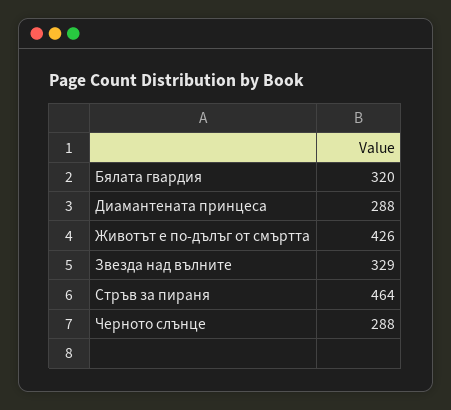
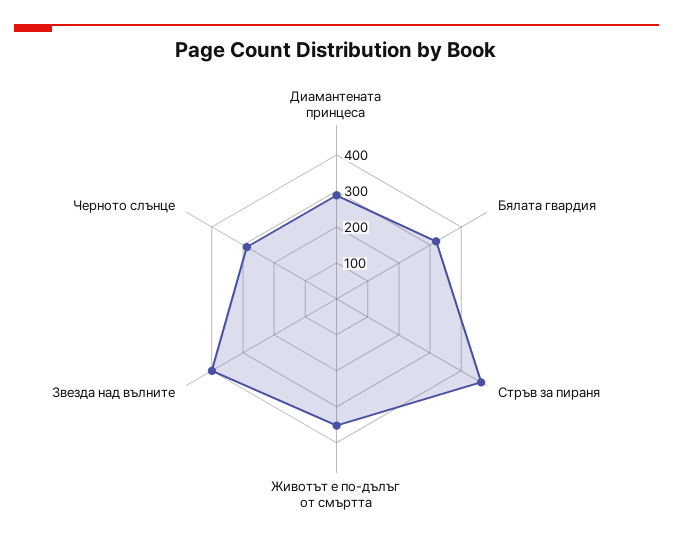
Животът е по-дълъг от смъртта: 426 -> 350
Звезда над вълните: 329 -> 400

